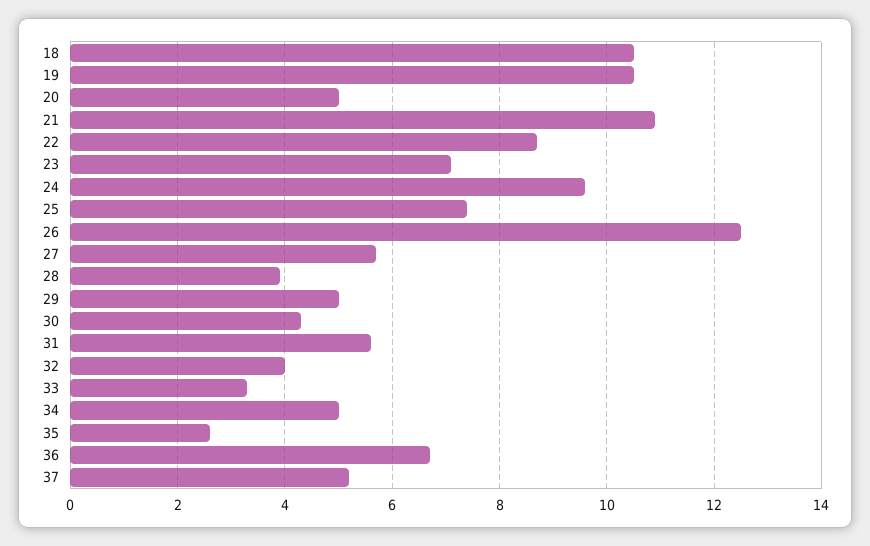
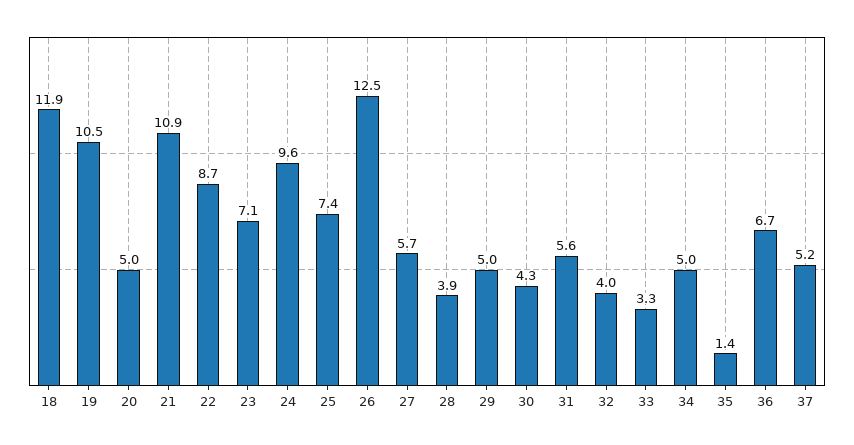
18: 10.5 -> 11.9
35: 2.5 -> 1.4

